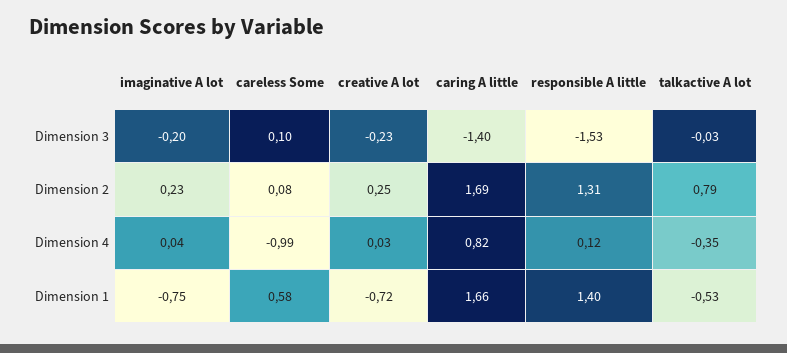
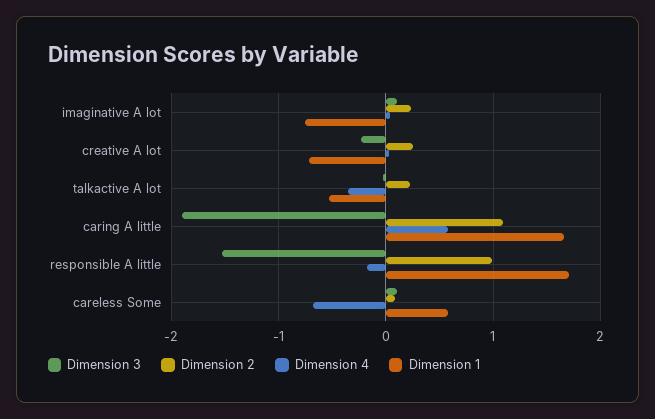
Dimension 3, imaginative A lot: -0.2 -> 0.1
Dimension 3, caring A little: -1.4 -> -1.9
Dimension 2, caring A little: 1.69 -> 1.1
Dimension 2, responsible A little: 1.31 -> 1
Dimension 2, talkactive A lot: 0.79 -> 0.2
Dimension 4, careless Some: -0.99 -> -0.7
Dimension 4, caring A little: 0.82 -> 0.6
Dimension 4, responsible A little: 0.12 -> -0.2
Dimension 1, responsible A little: 1.4 -> 1.7

